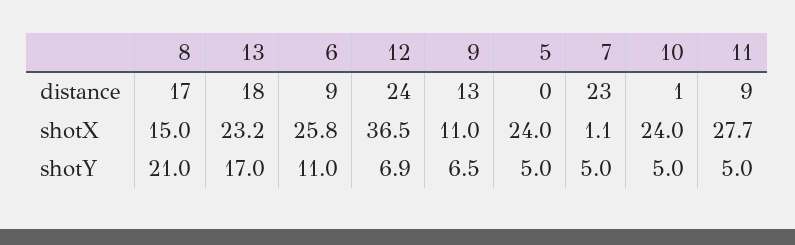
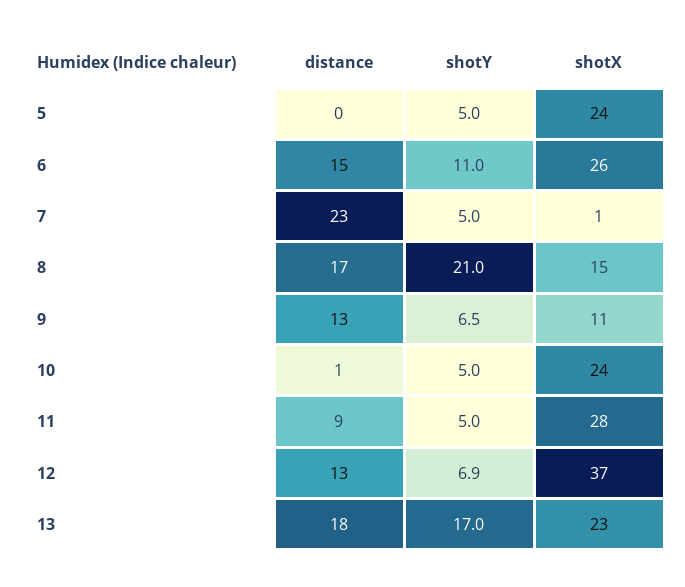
6, distance: 9 -> 15
12, distance: 24 -> 13

